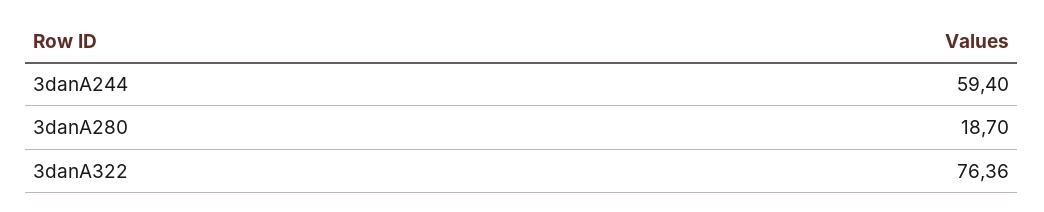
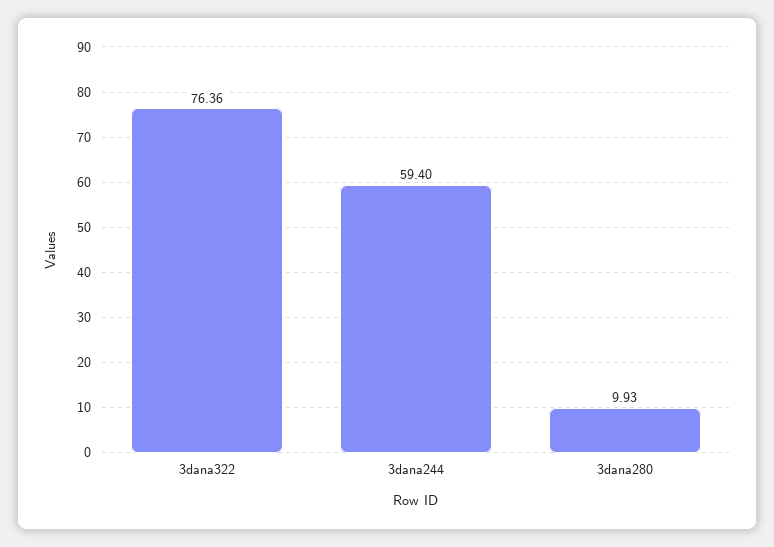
3danA280: 18.7 -> 9.93

